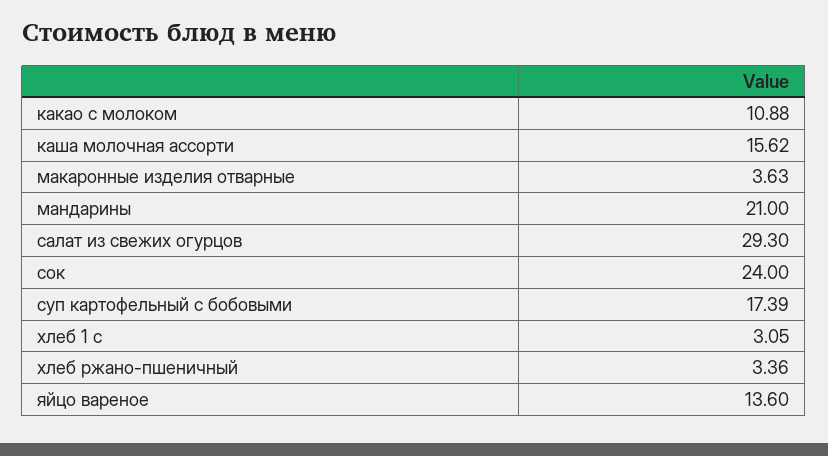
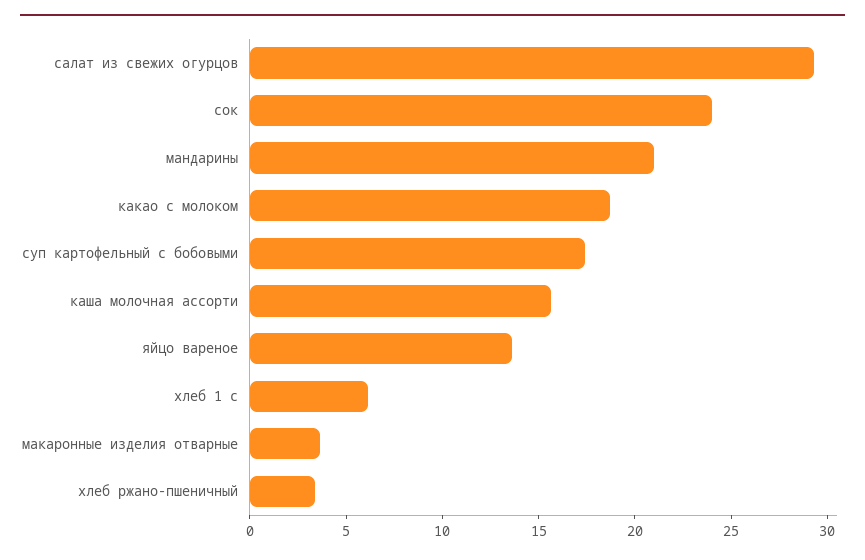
какао с молоком: 10.88 -> 19
хлеб 1 с: 3.05 -> 6

